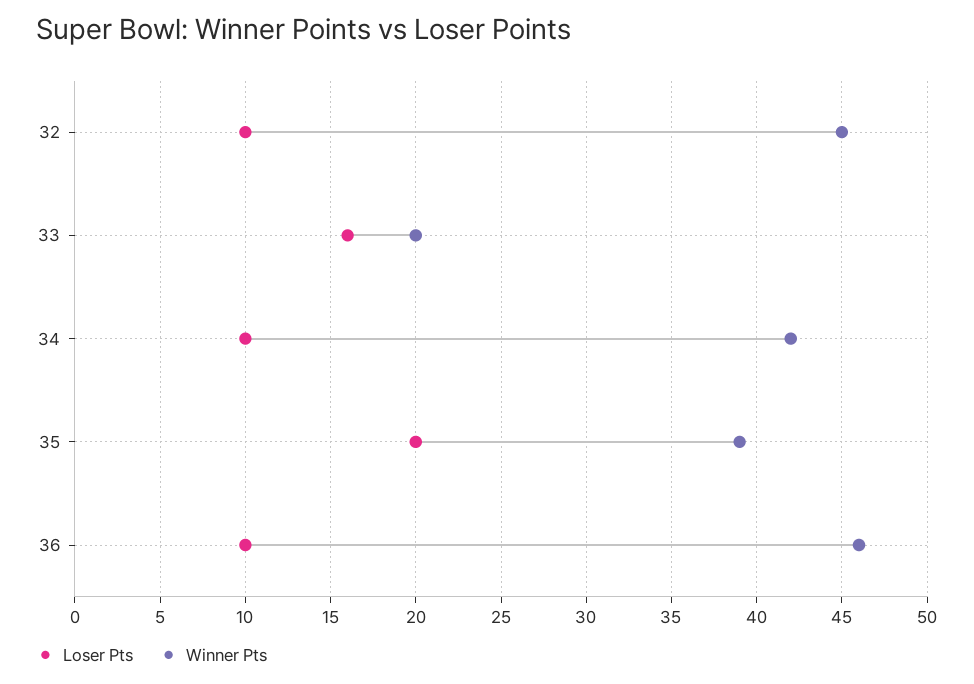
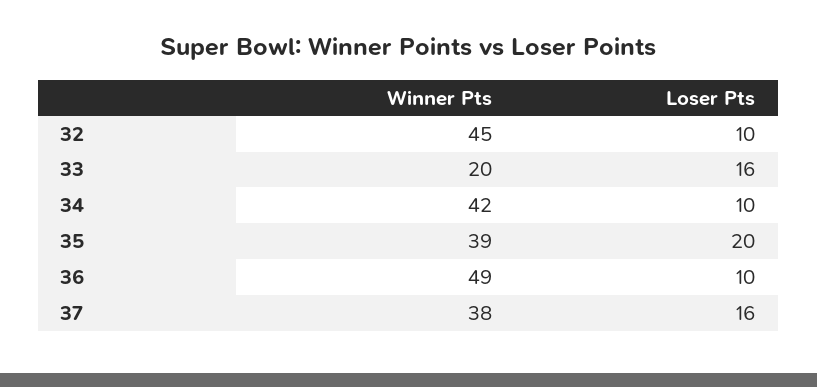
Winner Pts, 36: 46 -> 49
Winner Pts, 37: none -> 38
Loser Pts, 37: none -> 16

